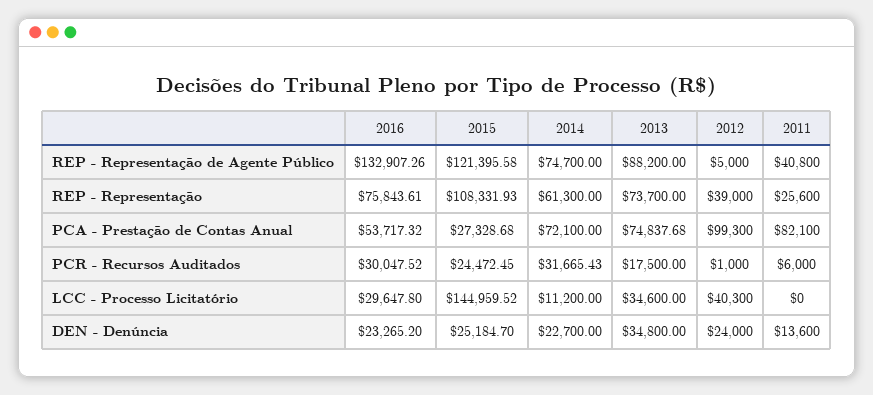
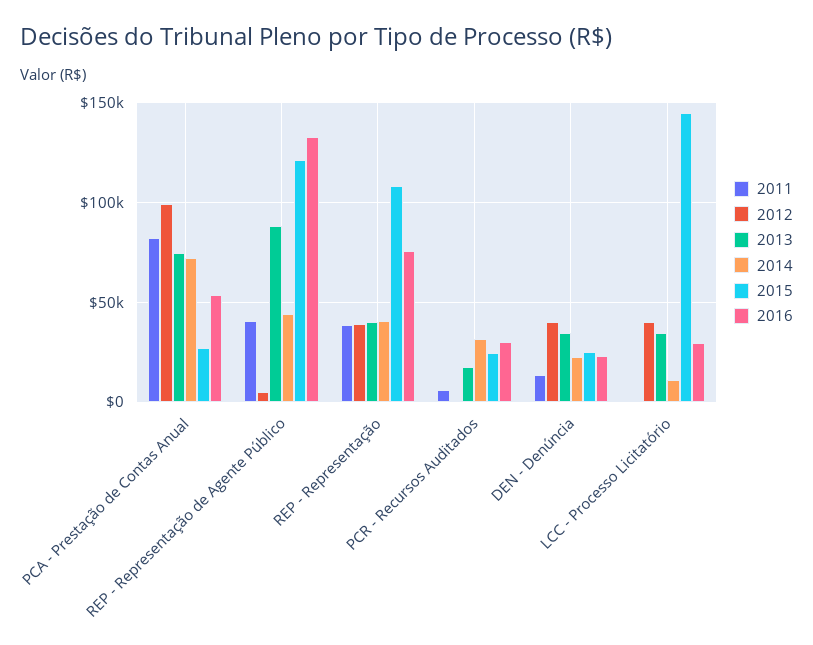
2014, REP - Representação de Agente Público: 74700 -> 45000
2014, REP - Representação: 61300 -> 40000
2013, REP - Representação: 73700 -> 40000
2011, REP - Representação: 25600 -> 40000
2012, DEN - Denúncia: 24000 -> 40000

